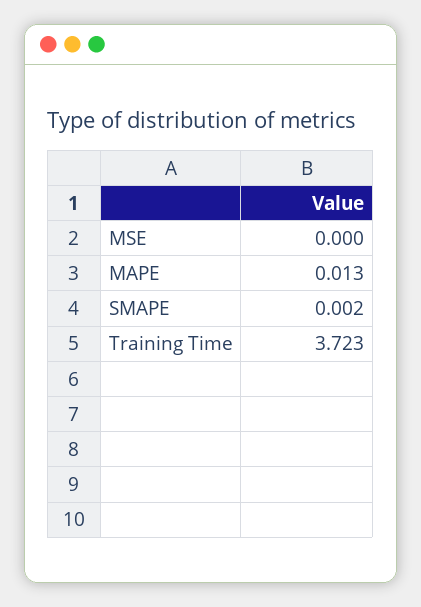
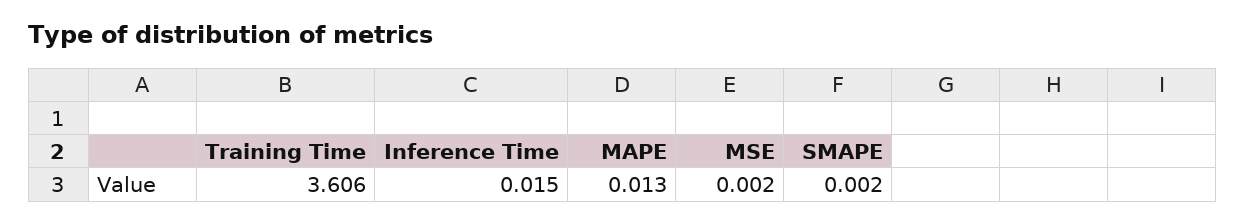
MSE: 0 -> 0.002
Training Time: 3.723 -> 3.606
Inference Time: none -> 0.015

